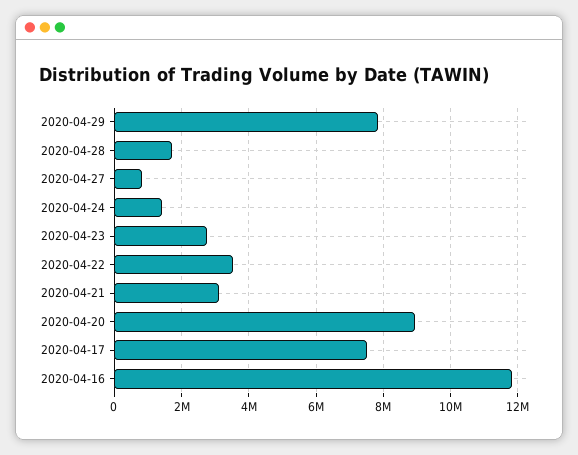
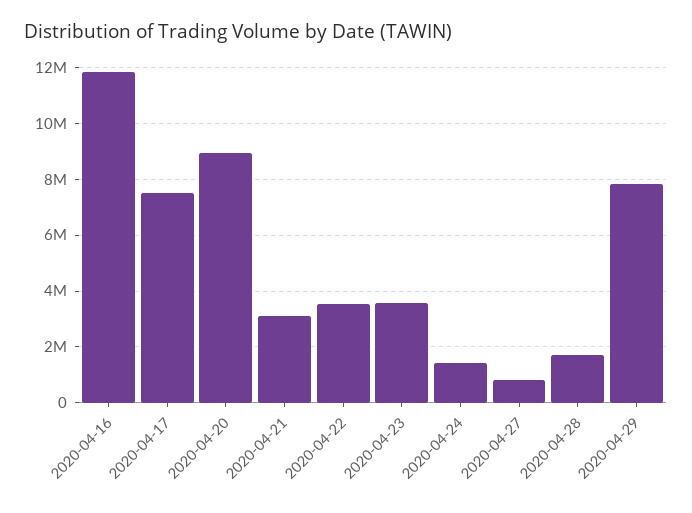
2020-04-23: 2800000 -> 3500000

